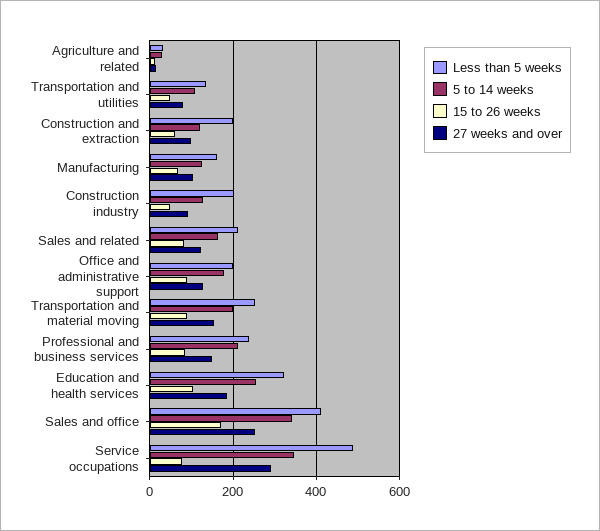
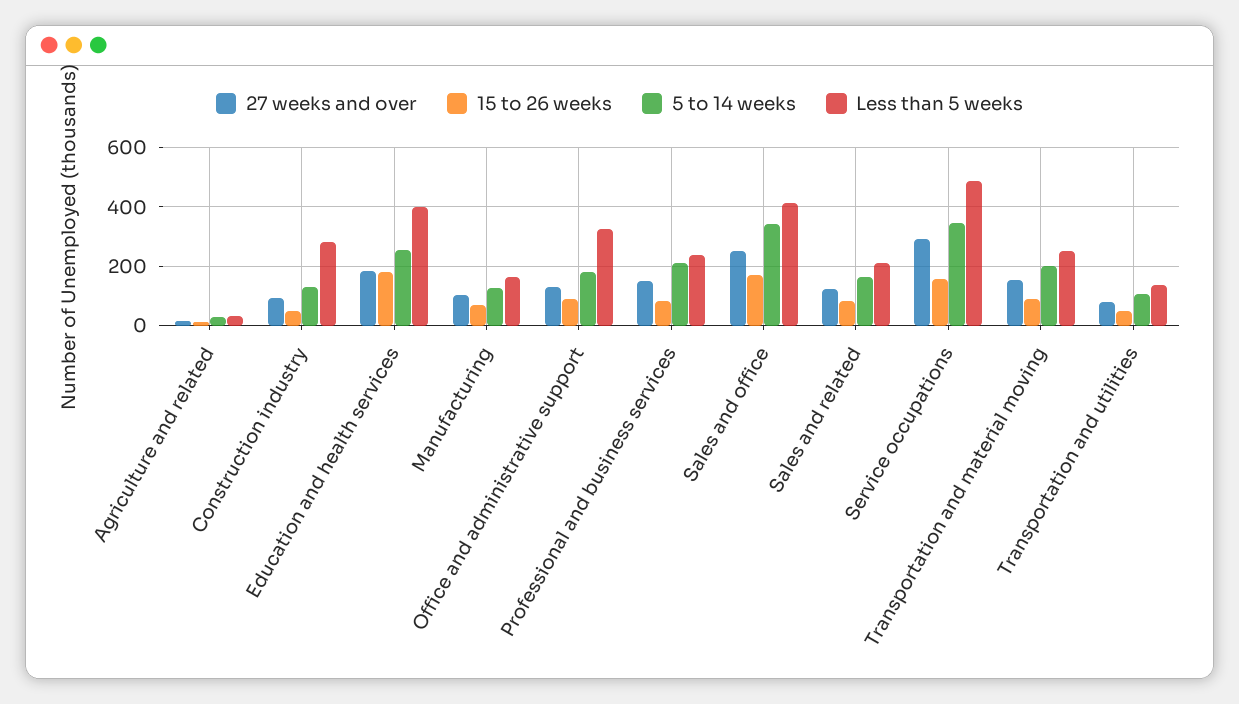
Less than 5 weeks, Construction and extraction: 200 -> none
5 to 14 weeks, Construction and extraction: 120 -> none
15 to 26 weeks, Construction and extraction: 60 -> none
27 weeks and over, Construction and extraction: 100 -> none
Less than 5 weeks, Construction industry: 200 -> 275
Less than 5 weeks, Office and administrative support: 200 -> 325
Less than 5 weeks, Education and health services: 320 -> 400
15 to 26 weeks, Education and health services: 100 -> 175
15 to 26 weeks, Service occupations: 80 -> 150

